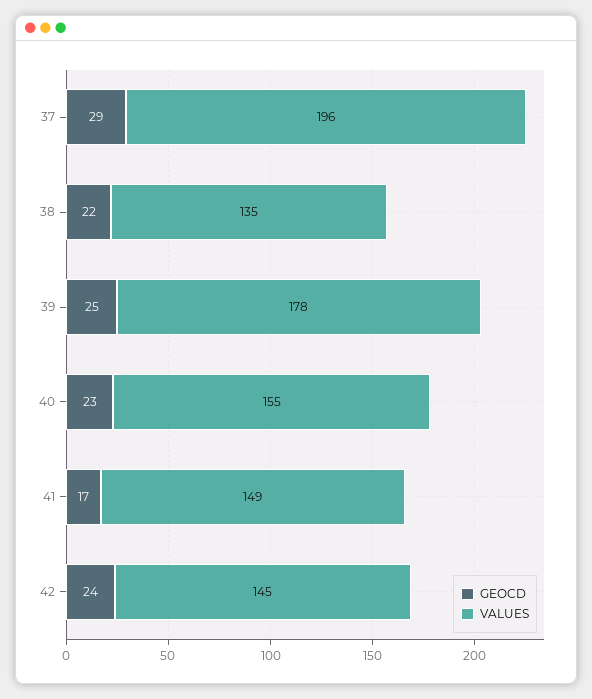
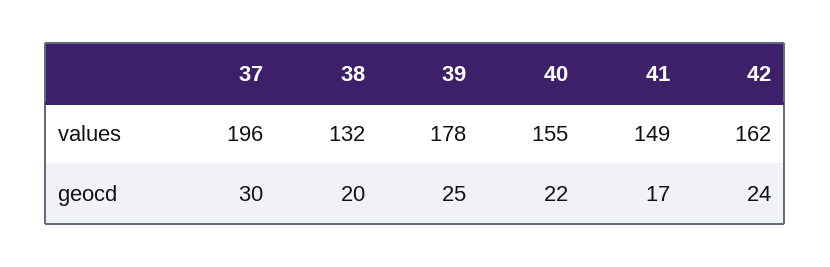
GEOCD, 37: 29 -> 30
GEOCD, 38: 22 -> 20
VALUES, 38: 135 -> 132
GEOCD, 40: 23 -> 22
VALUES, 42: 145 -> 162

